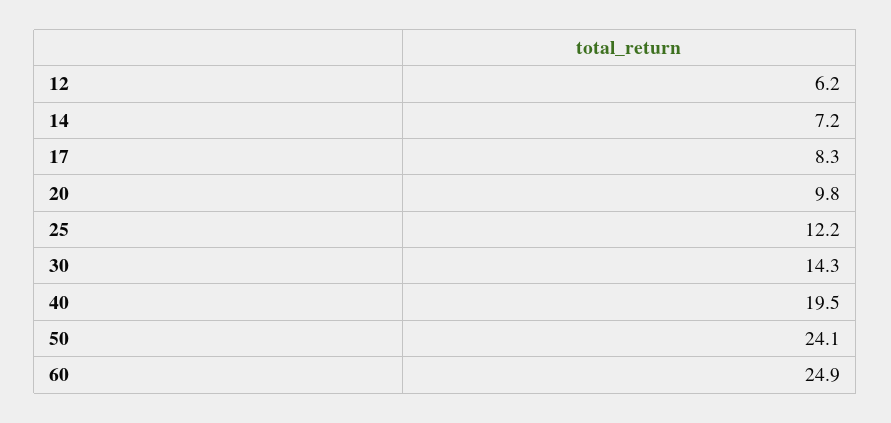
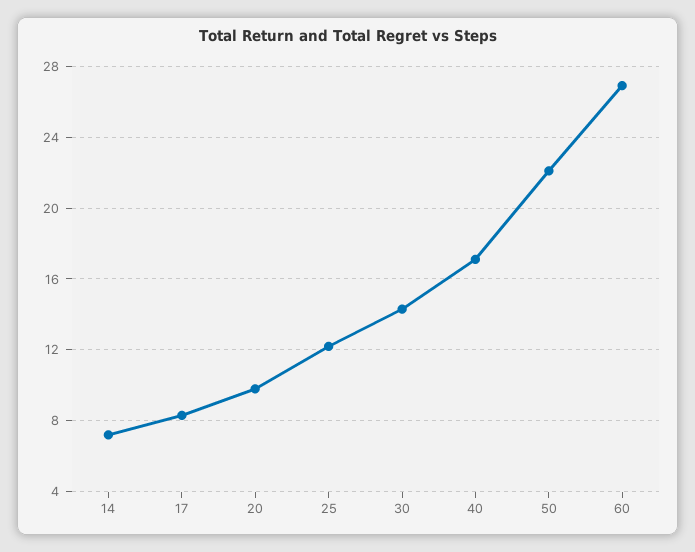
12: 6.2 -> none
40: 19.5 -> 17
50: 24.1 -> 22
60: 24.9 -> 27

